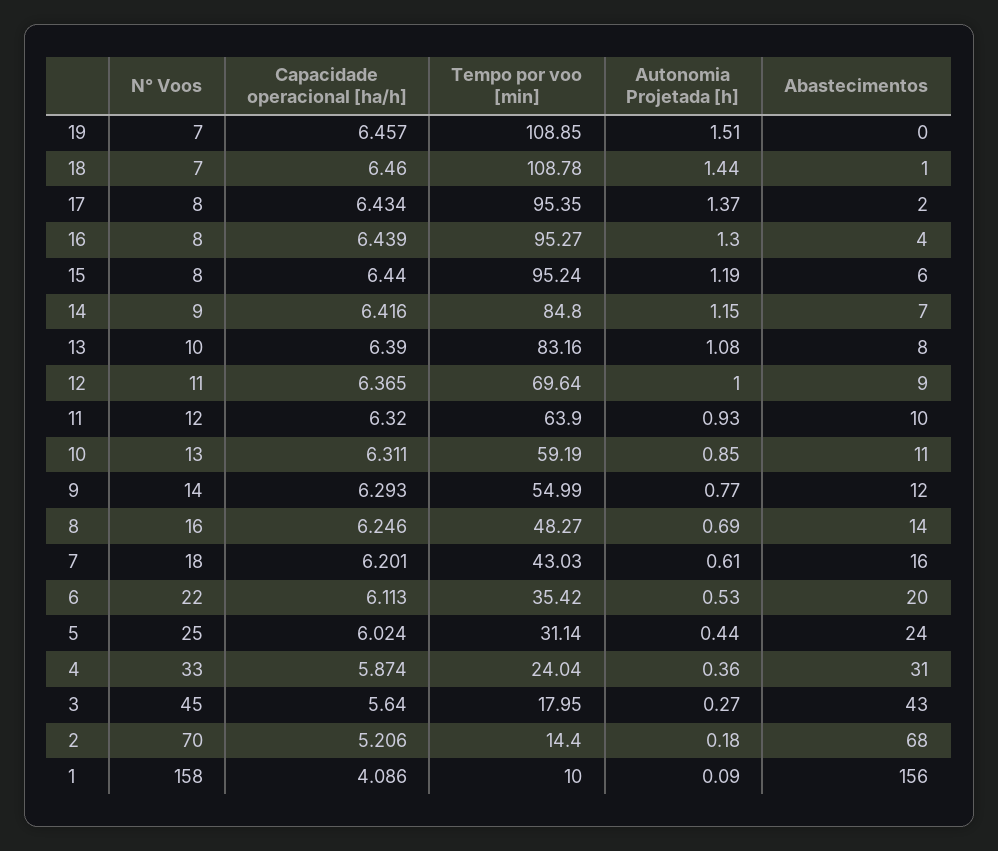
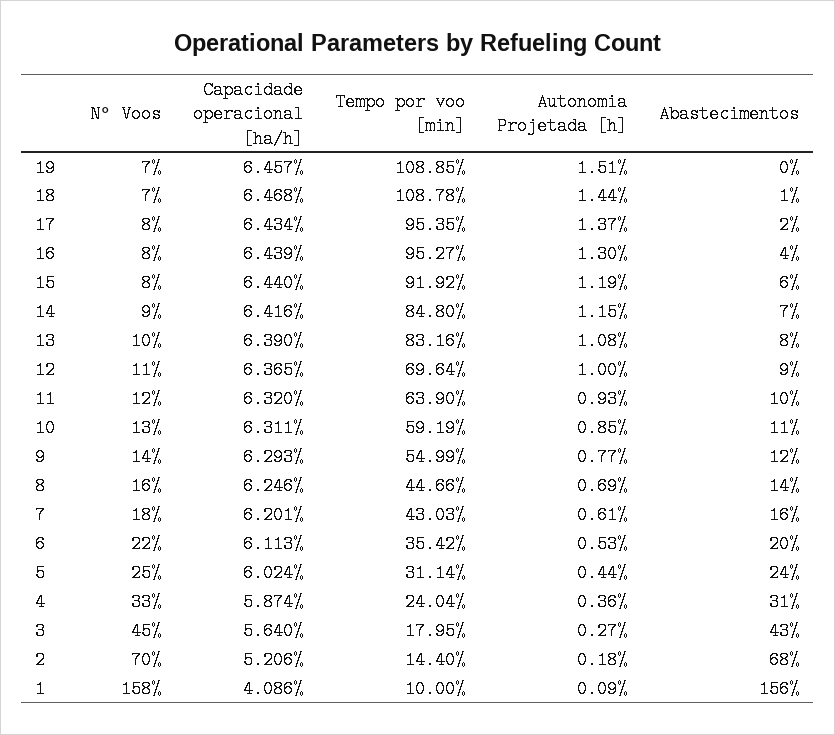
Capacidade operacional [ha/h], 18: 6.46 -> 6.468
Tempo por voo [min], 15: 95.24 -> 91.92
Tempo por voo [min], 8: 48.27 -> 44.66

